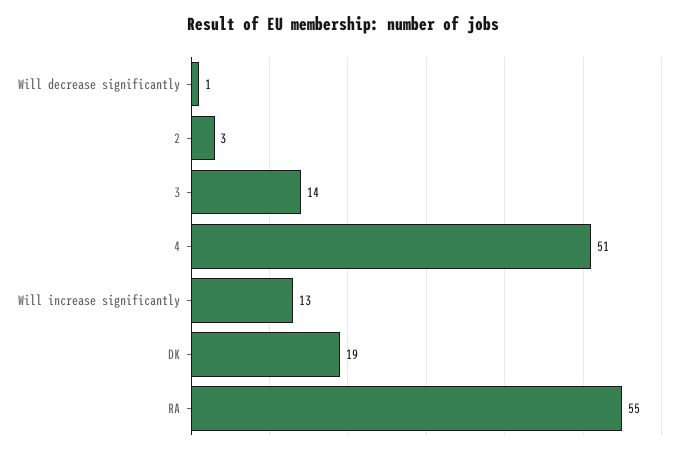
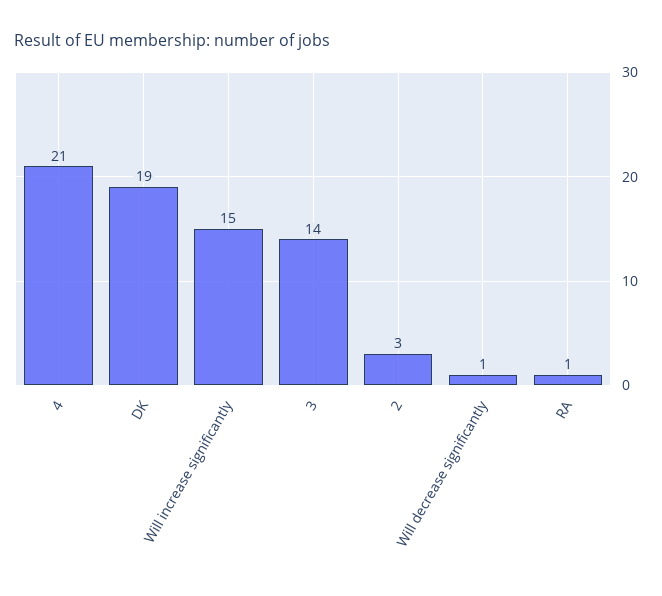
4: 51 -> 21
Will increase significantly: 13 -> 15
RA: 55 -> 1

